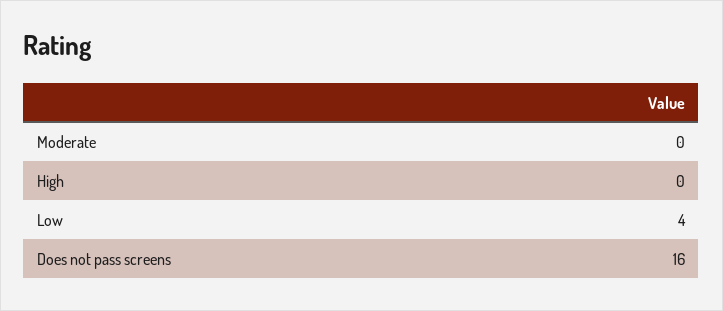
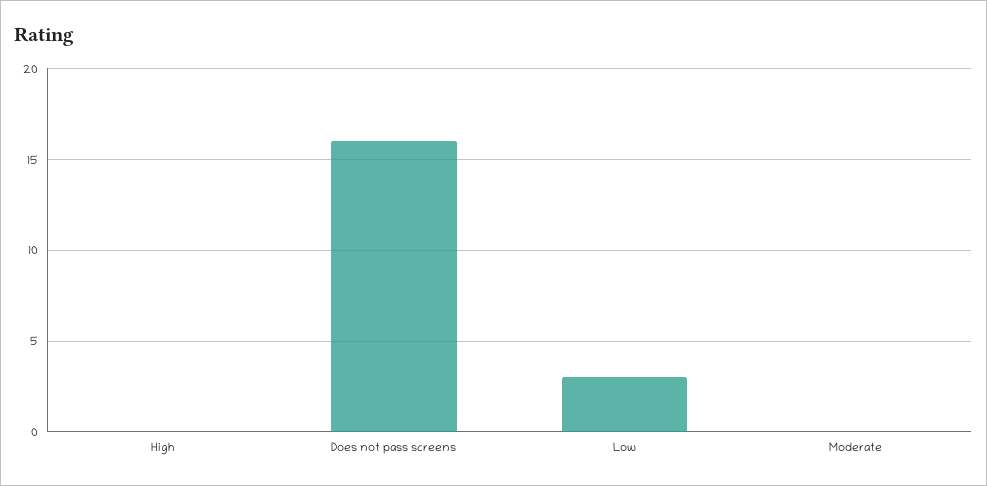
Low: 4 -> 3

